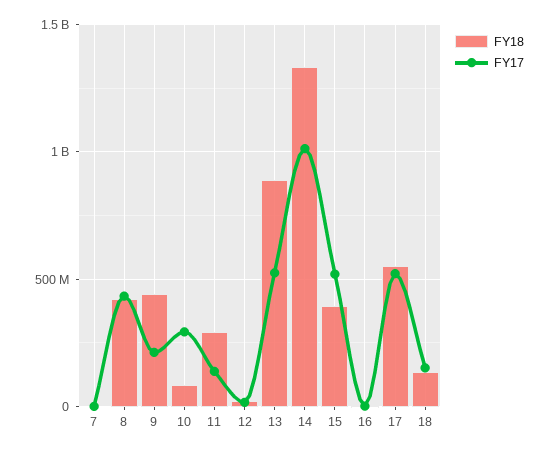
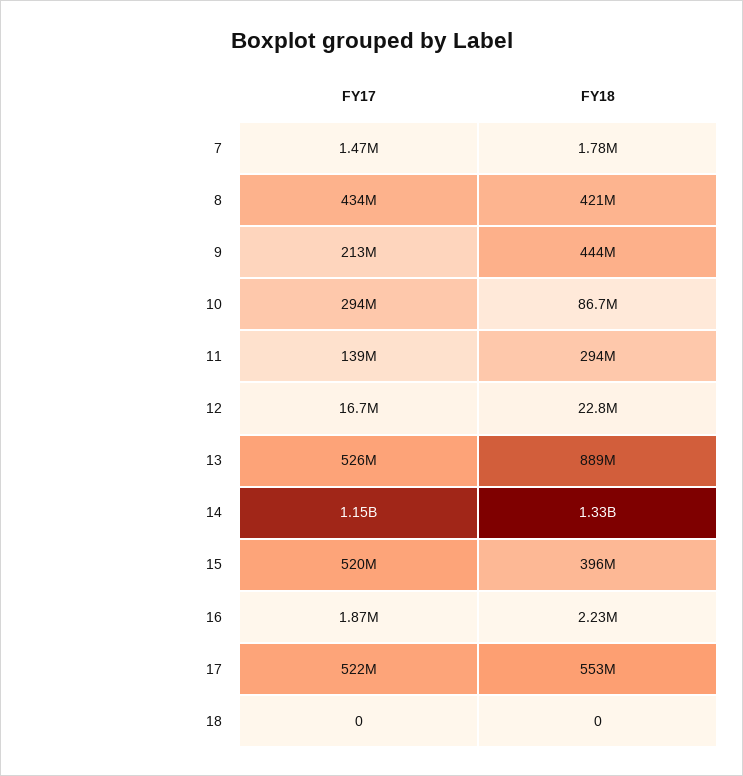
FY17, 14: 1000000000 -> 1150000000
FY18, 18: 150000000 -> 0
FY17, 18: 150000000 -> 0

